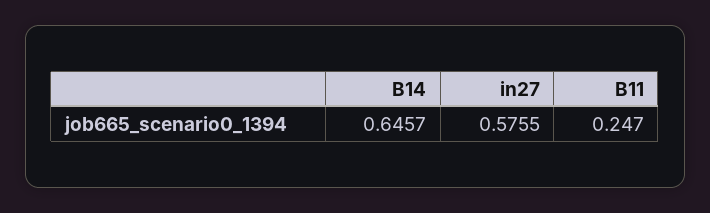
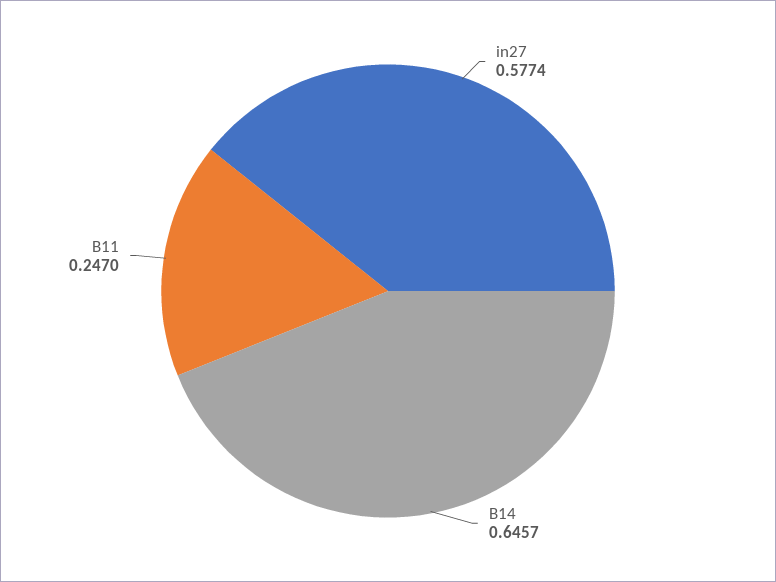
in27: 0.5755 -> 0.5774

